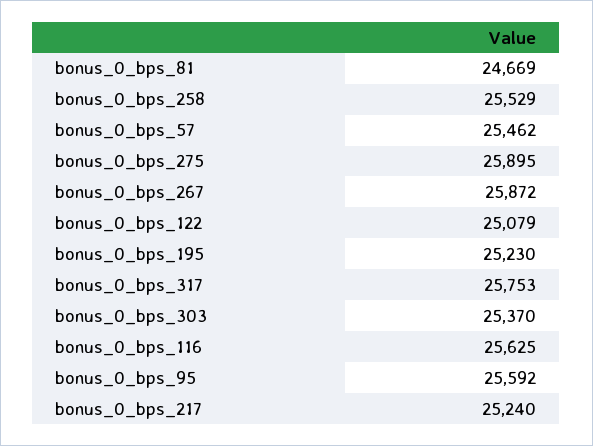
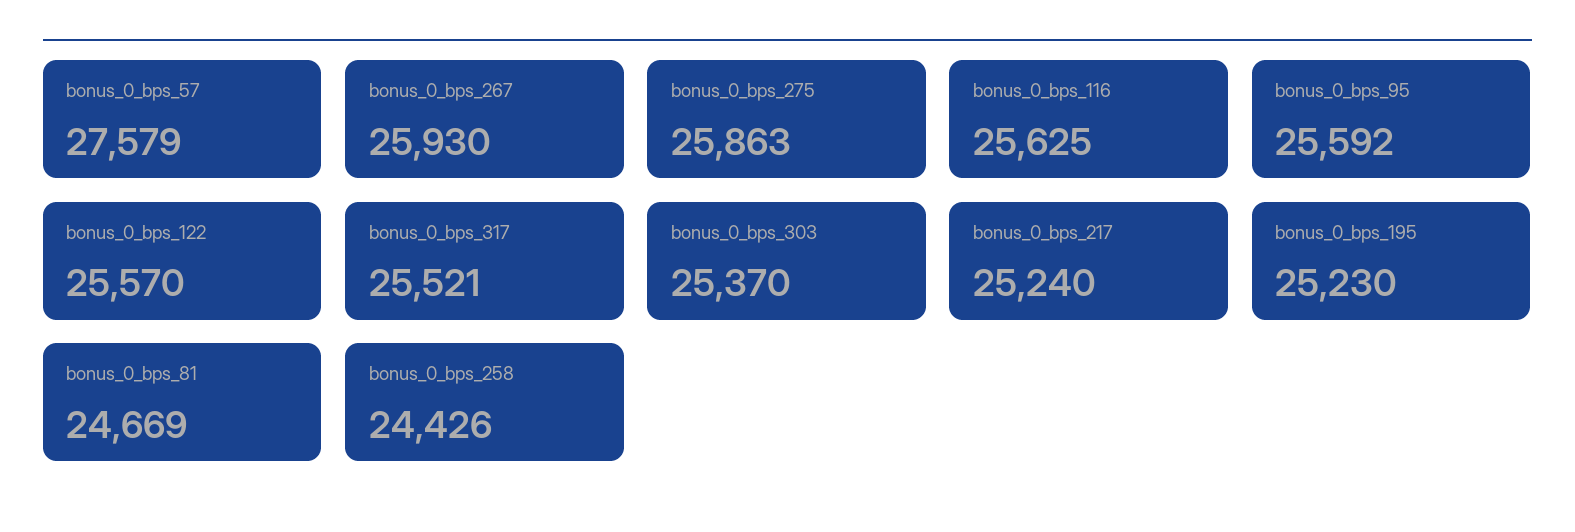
bonus_0_bps_258: 25529 -> 24426
bonus_0_bps_57: 25462 -> 27579
bonus_0_bps_275: 25895 -> 25863
bonus_0_bps_267: 25872 -> 25930
bonus_0_bps_122: 25079 -> 25570
bonus_0_bps_317: 25753 -> 25521

